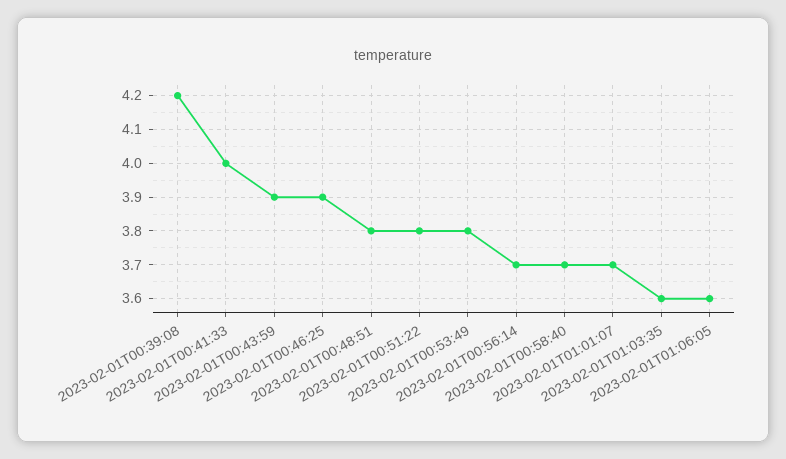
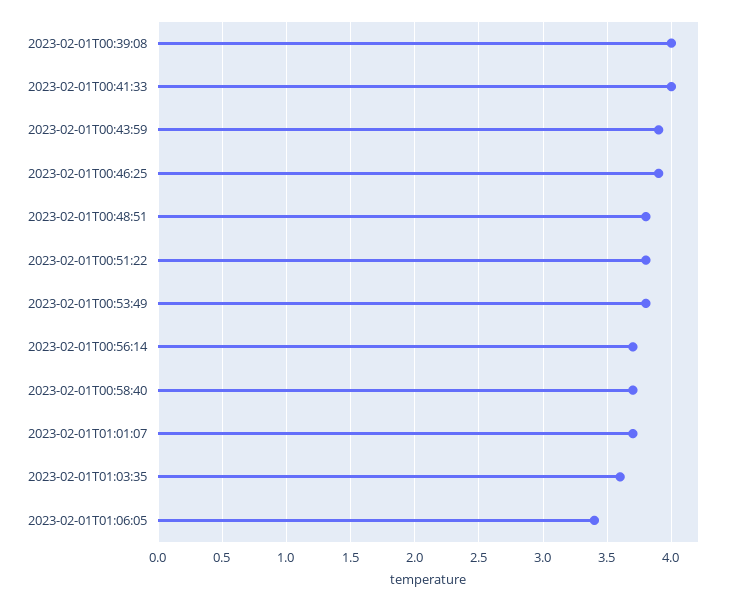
2023-02-01T00:39:08: 4.2 -> 4
2023-02-01T01:06:05: 3.6 -> 3.4

